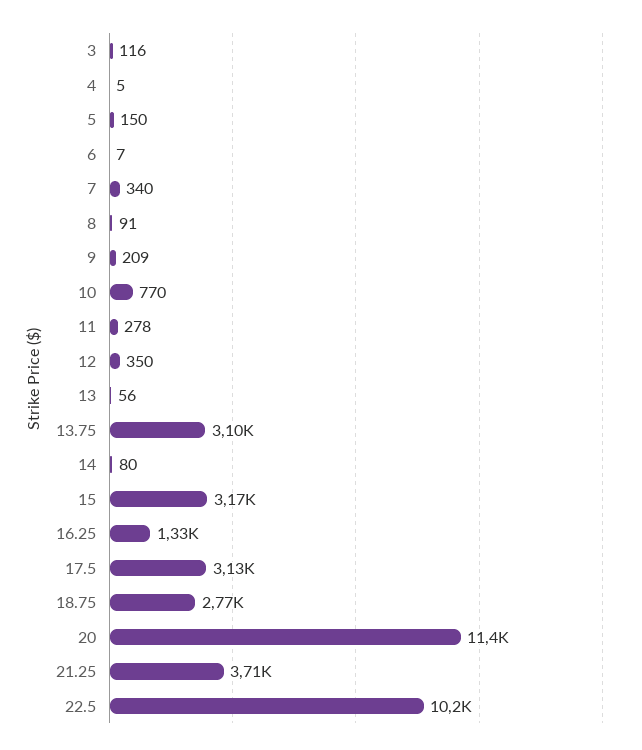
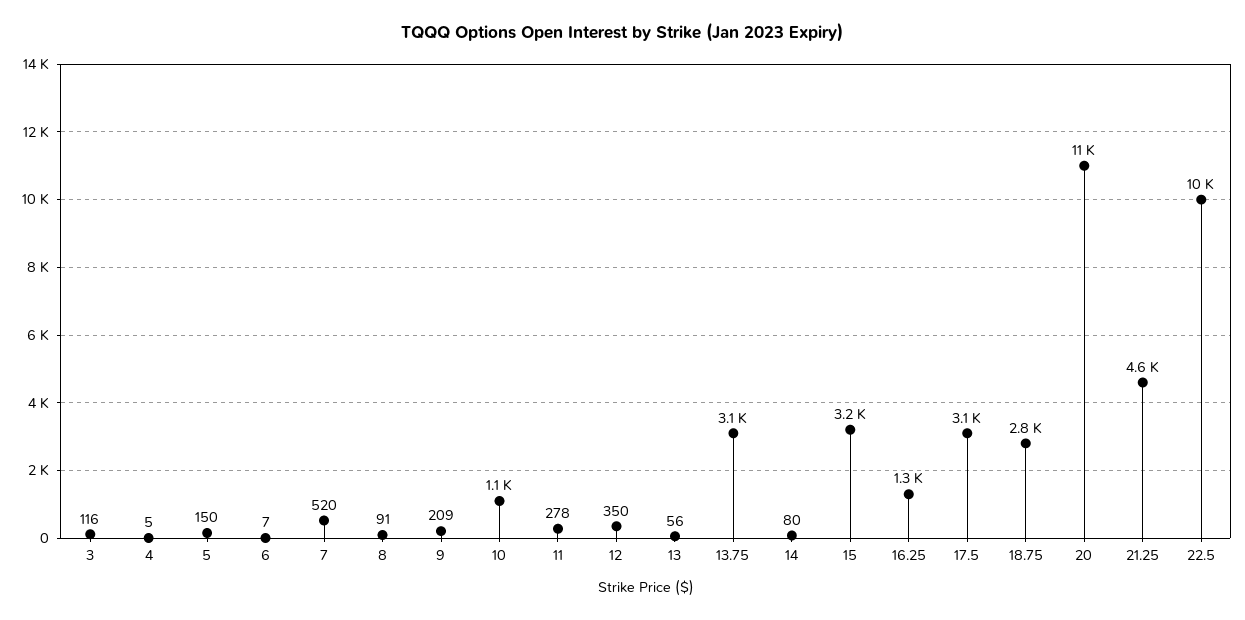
7: 340 -> 520
10: 770 -> 1100
21.25: 3710 -> 4600

